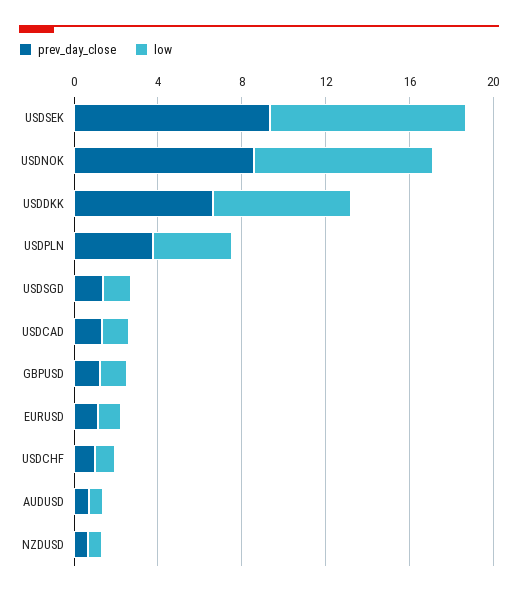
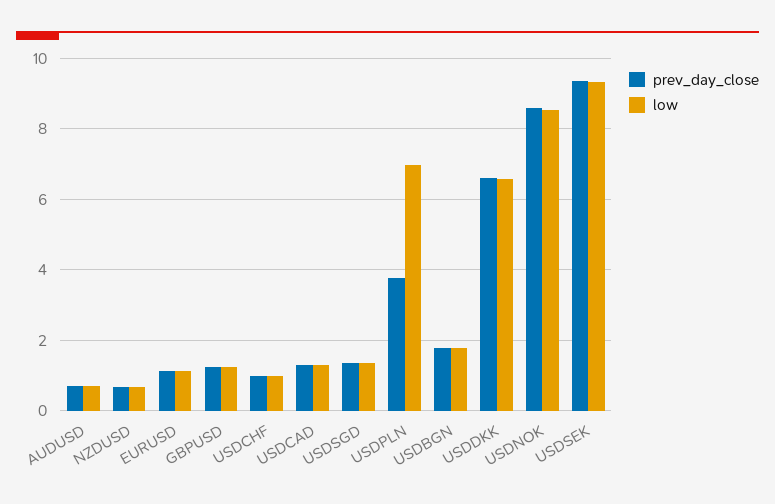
low, USDPLN: 4 -> 7
prev_day_close, USDBGN: none -> 1.8
low, USDBGN: none -> 1.8

